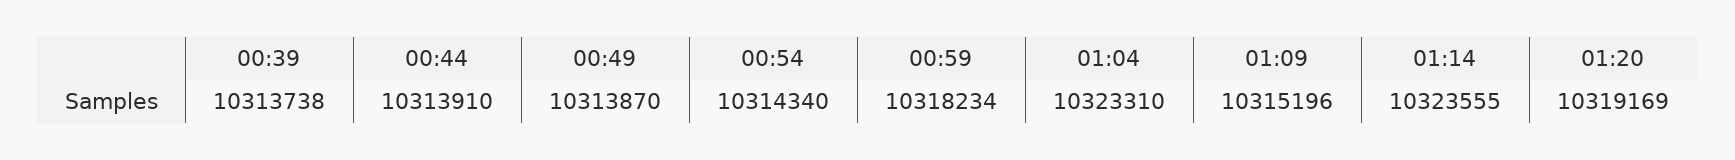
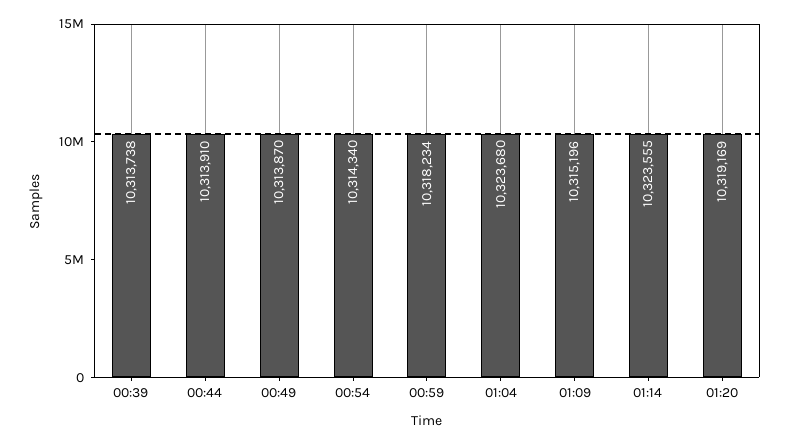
01:04: 10323310 -> 10323680

